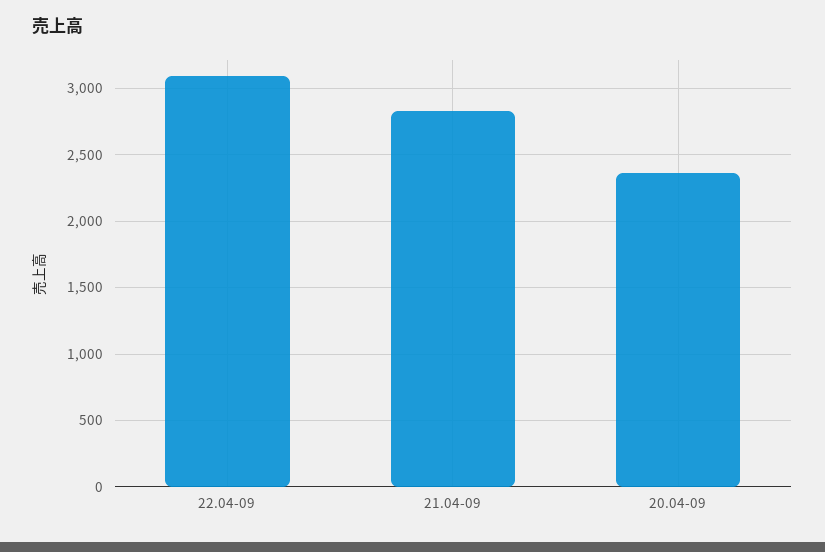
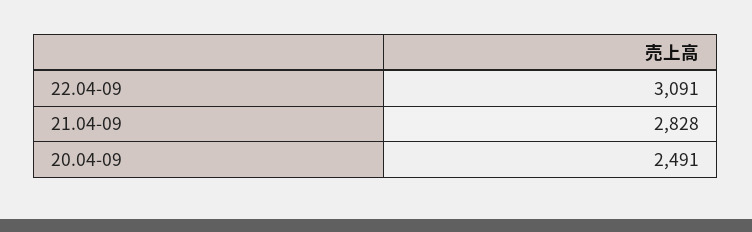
20.04-09: 2350 -> 2491

